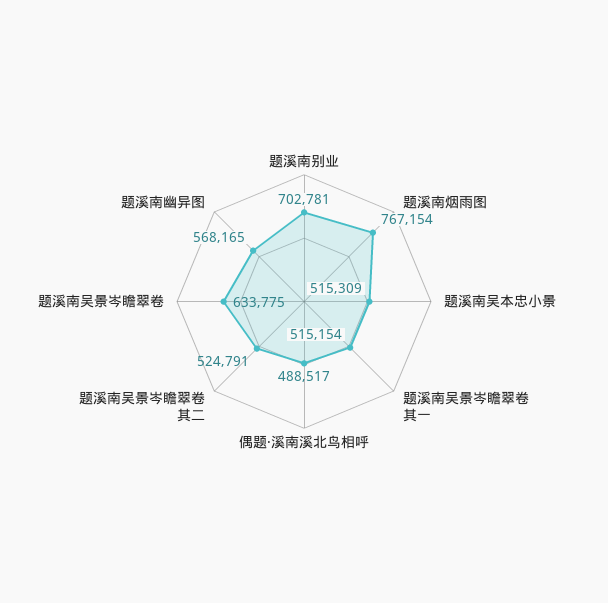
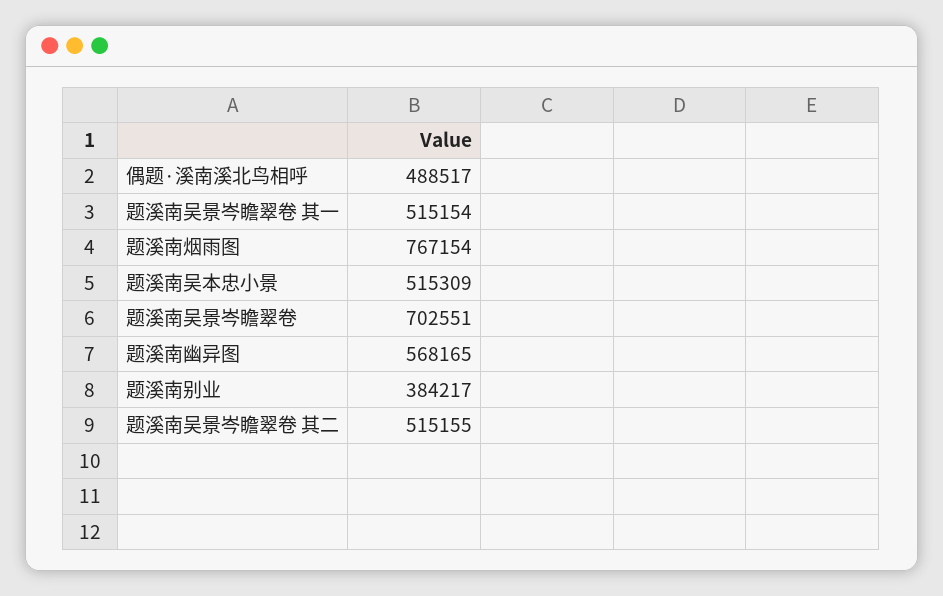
题溪南别业: 702781 -> 384217
题溪南吴景岑瞻翠卷 其二: 524791 -> 515155
题溪南吴景岑瞻翠卷: 633775 -> 702551

